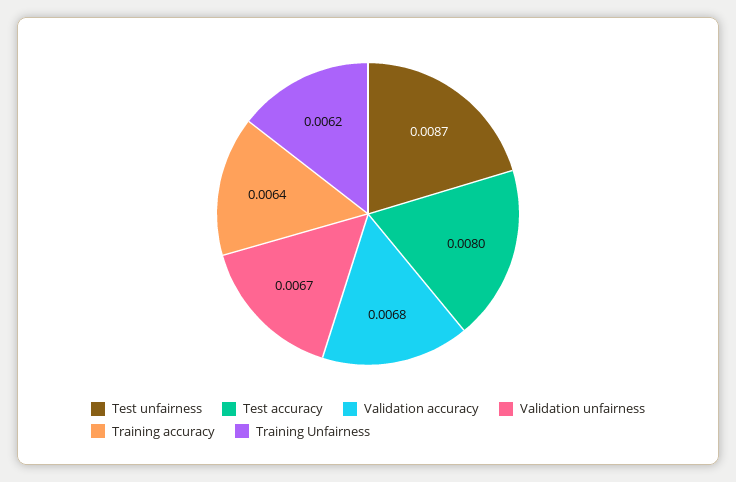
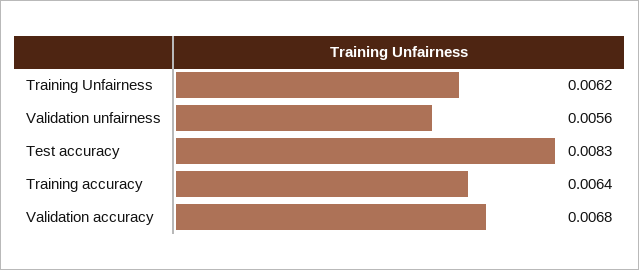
Test unfairness: 0.0087 -> none
Test accuracy: 0.008 -> 0.0083
Validation unfairness: 0.0067 -> 0.0056

